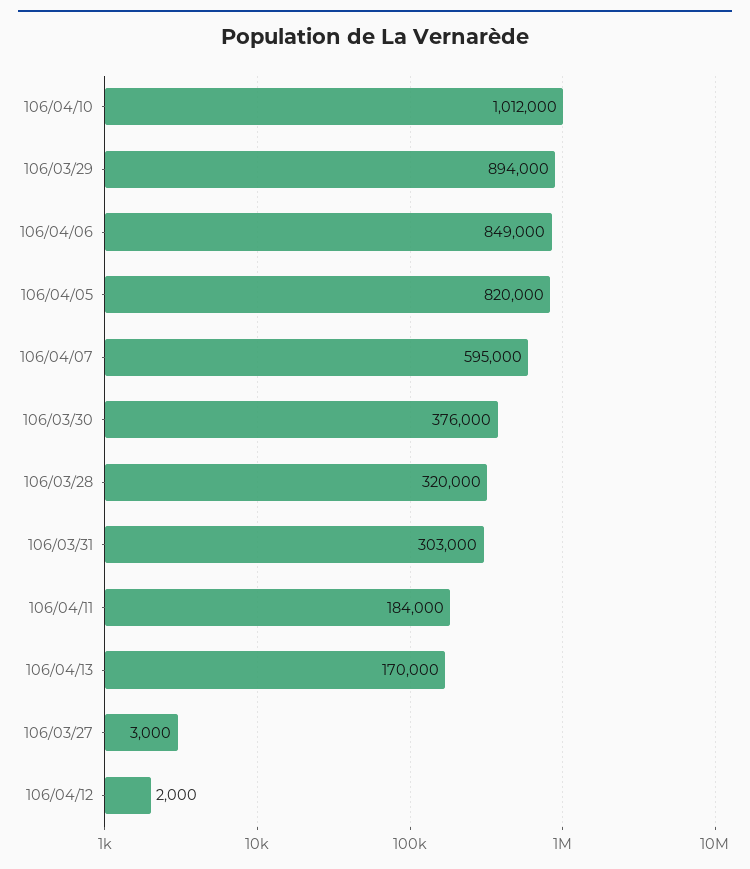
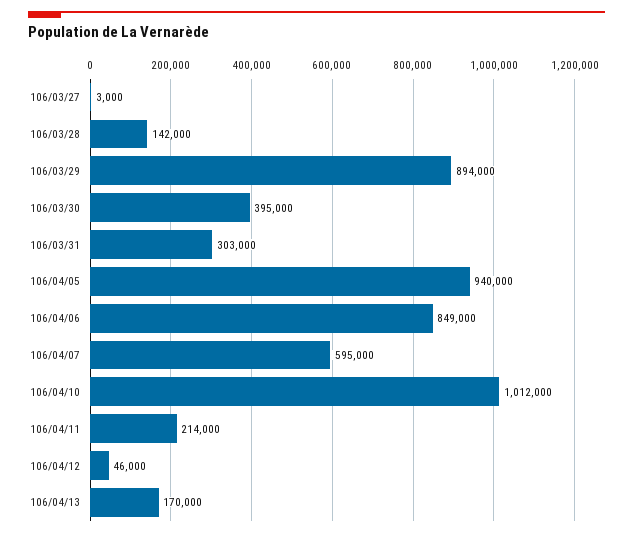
106/04/05: 820000 -> 940000
106/03/30: 376000 -> 395000
106/03/28: 320000 -> 142000
106/04/11: 184000 -> 214000
106/04/12: 2000 -> 46000

